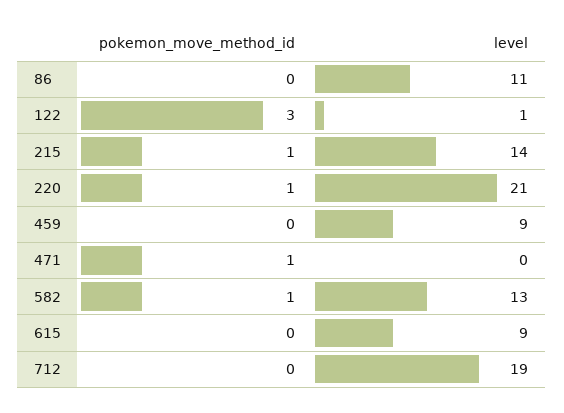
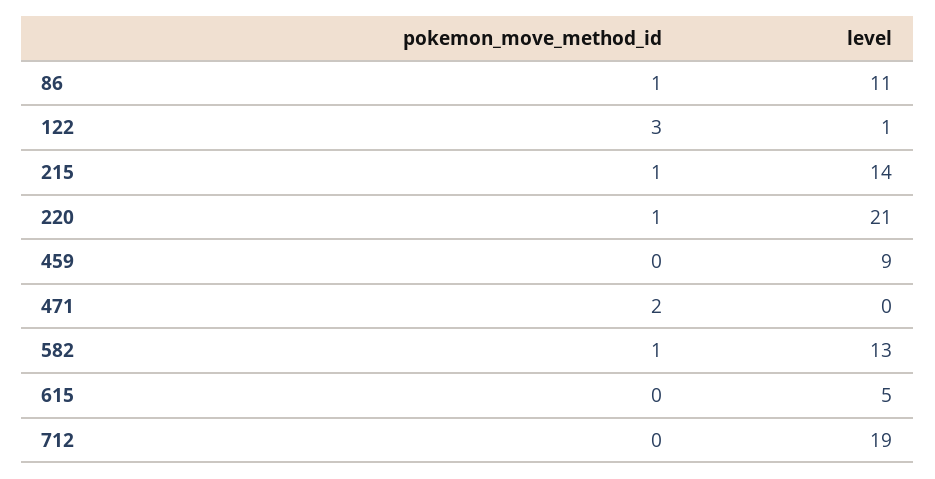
pokemon_move_method_id, 86: 0 -> 1
pokemon_move_method_id, 471: 1 -> 2
level, 615: 9 -> 5

